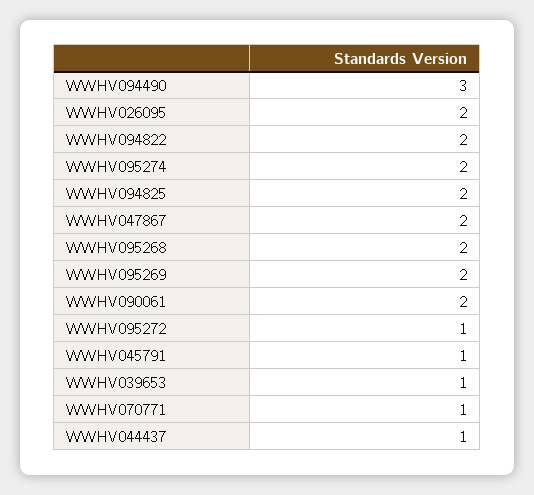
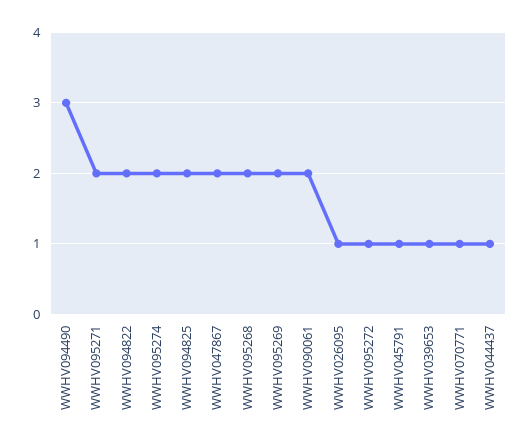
WWHV026095: 2 -> 1
WWHV095271: none -> 2

